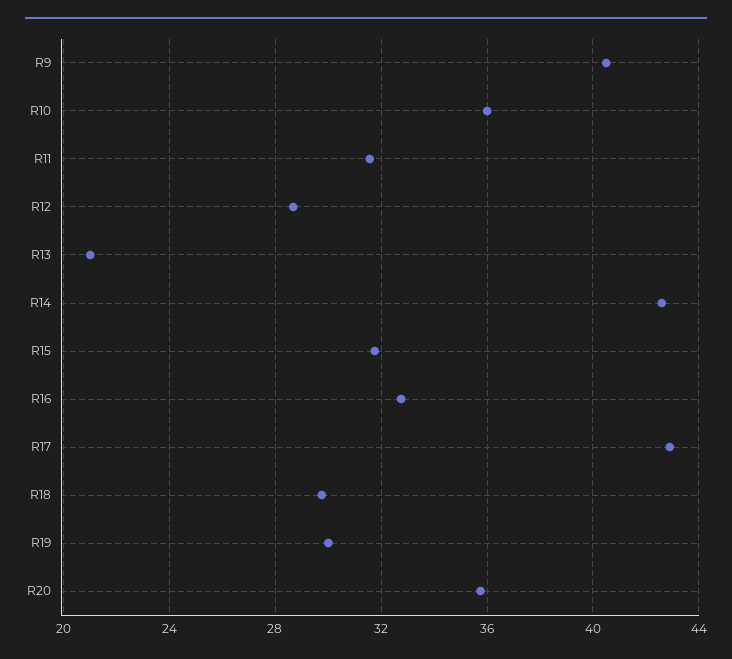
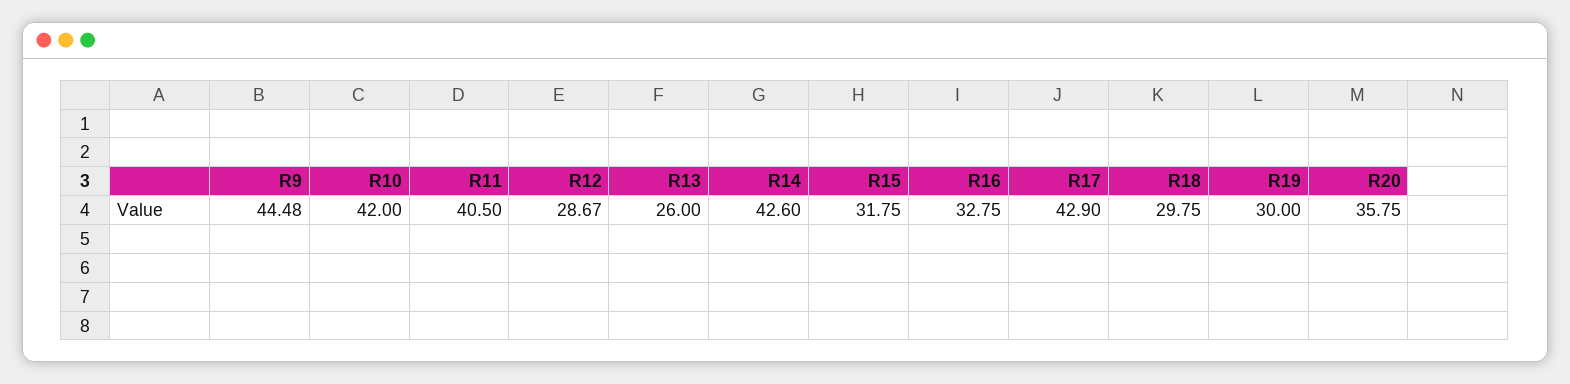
R9: 40.5 -> 44.48
R10: 36 -> 42
R11: 31.5 -> 40.5
R13: 21 -> 26

